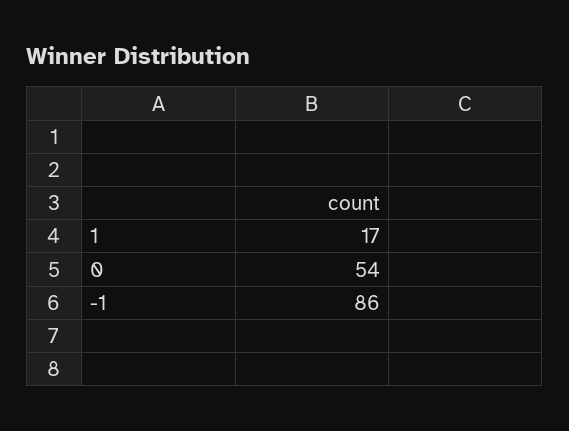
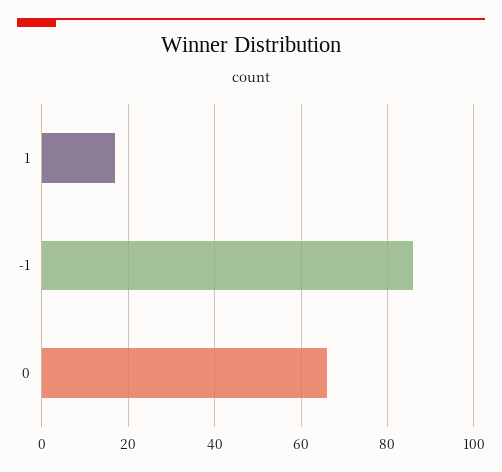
0: 54 -> 65

